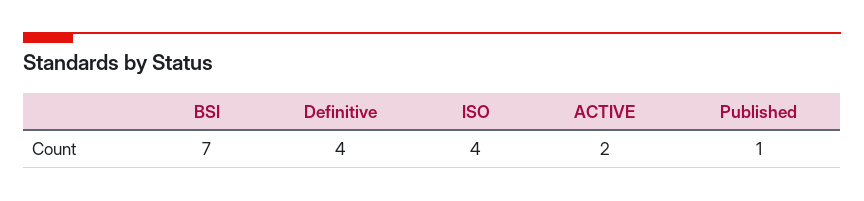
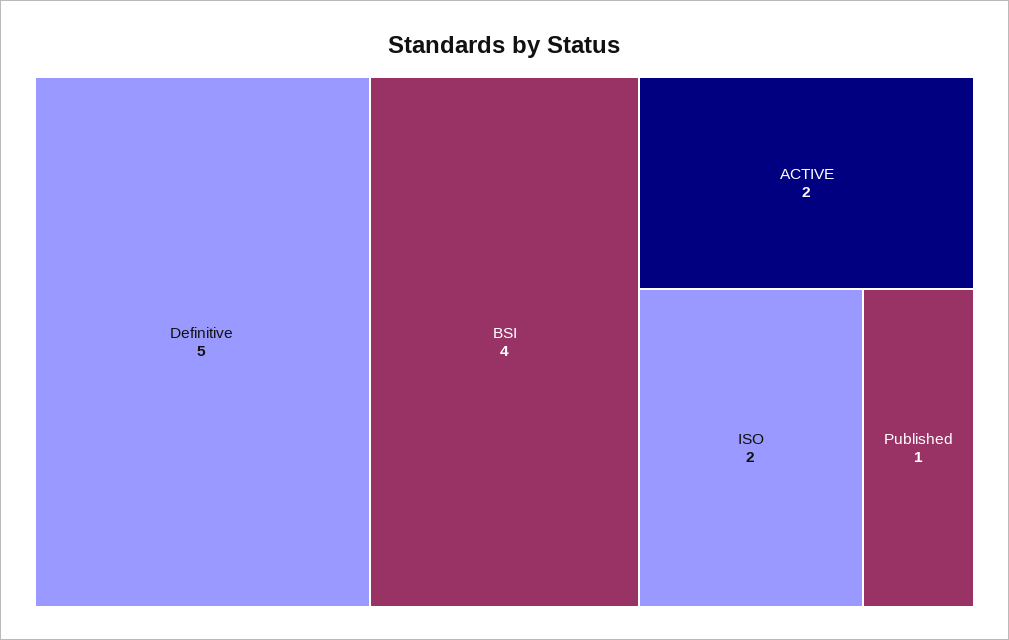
BSI: 7 -> 4
Definitive: 4 -> 5
ISO: 4 -> 2

